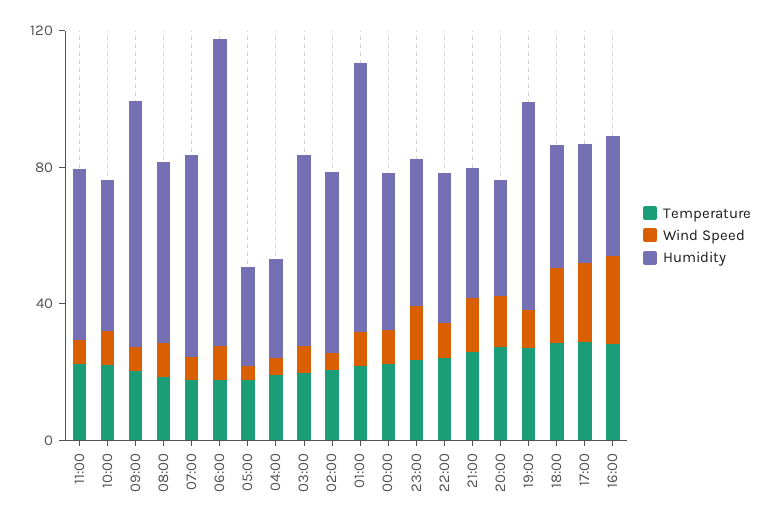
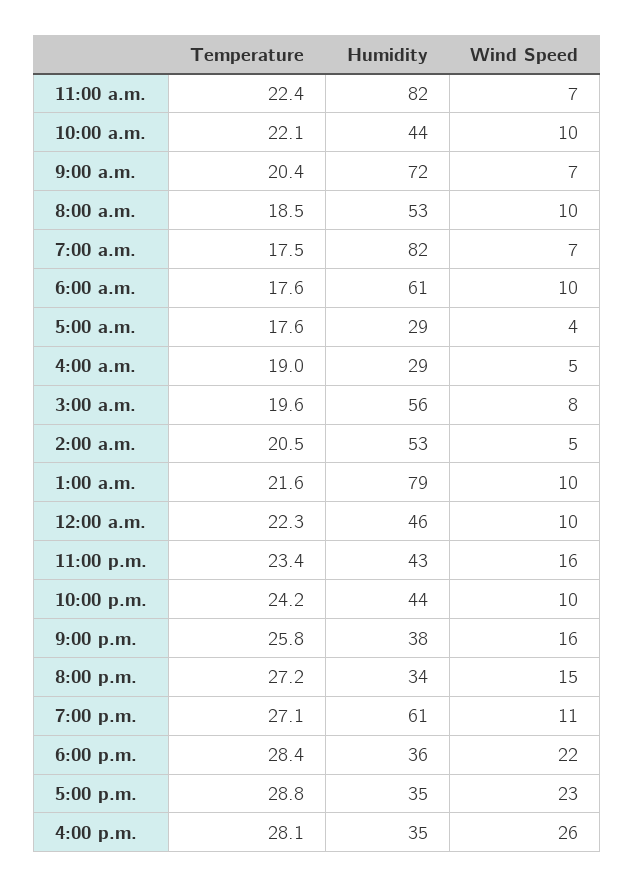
Humidity, 11:00: 50 -> 82
Humidity, 07:00: 60 -> 82
Humidity, 06:00: 90 -> 61

